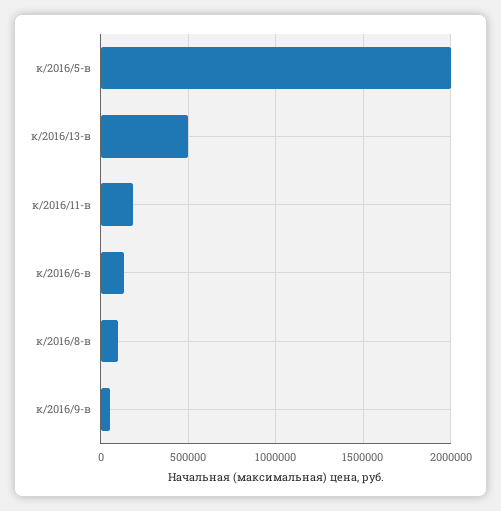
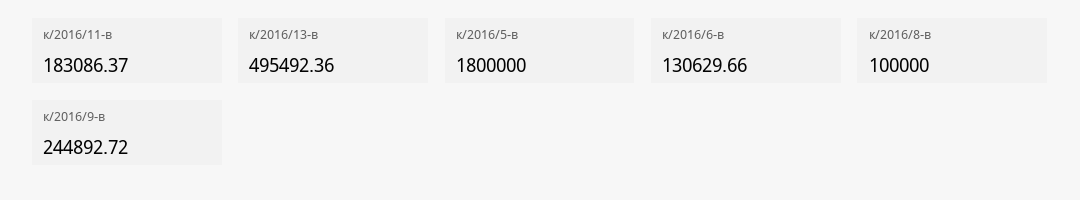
к/2016/5-в: 2000000 -> 1800000
к/2016/9-в: 50000 -> 244892.72

